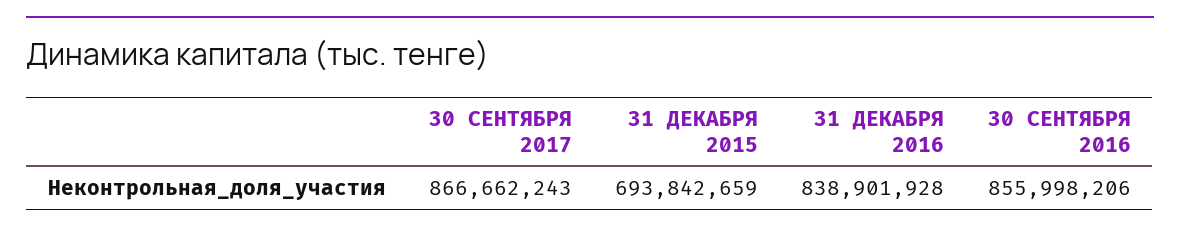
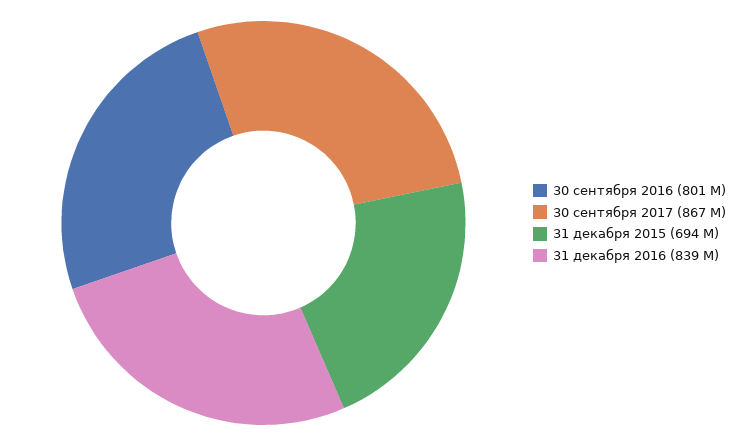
30 СЕНТЯБРЯ 2016: 855998206 -> 801000000

